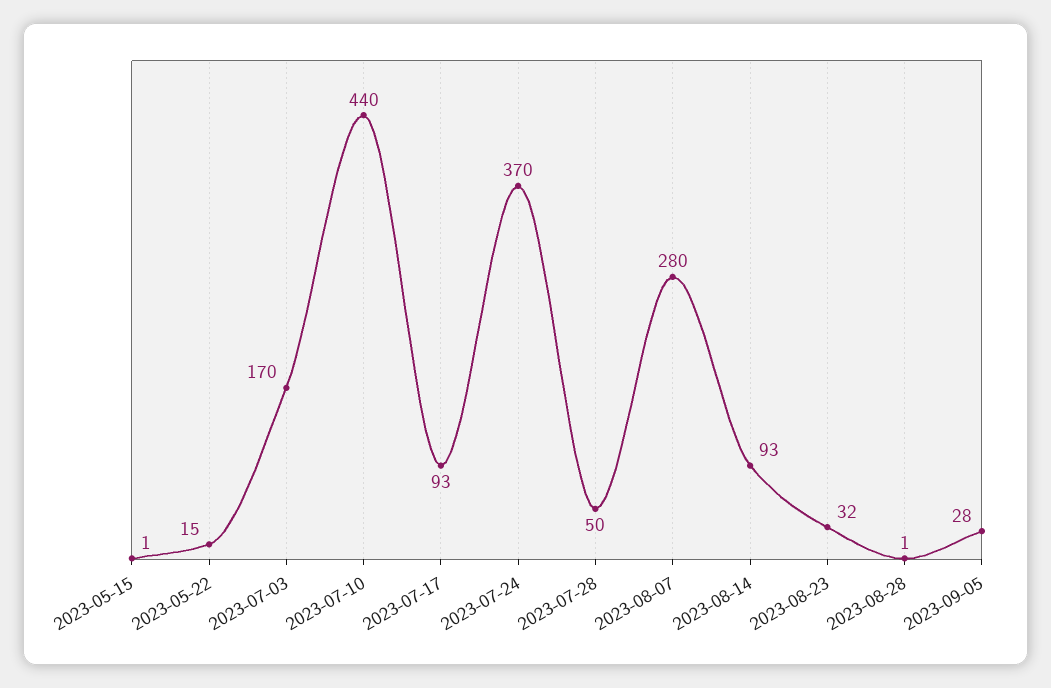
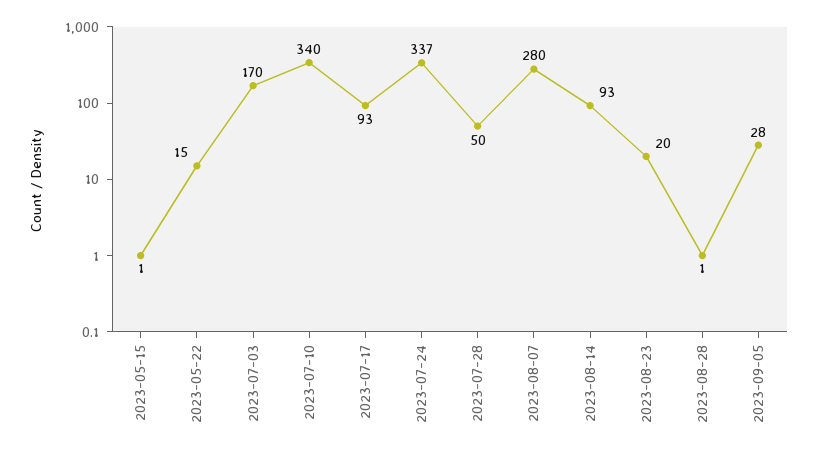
2023-07-10: 440 -> 340
2023-07-24: 370 -> 337
2023-08-23: 32 -> 20

